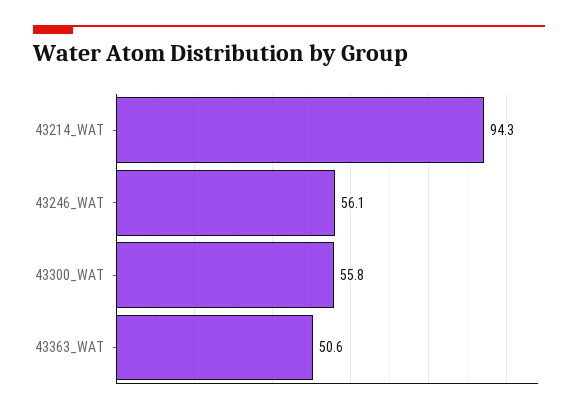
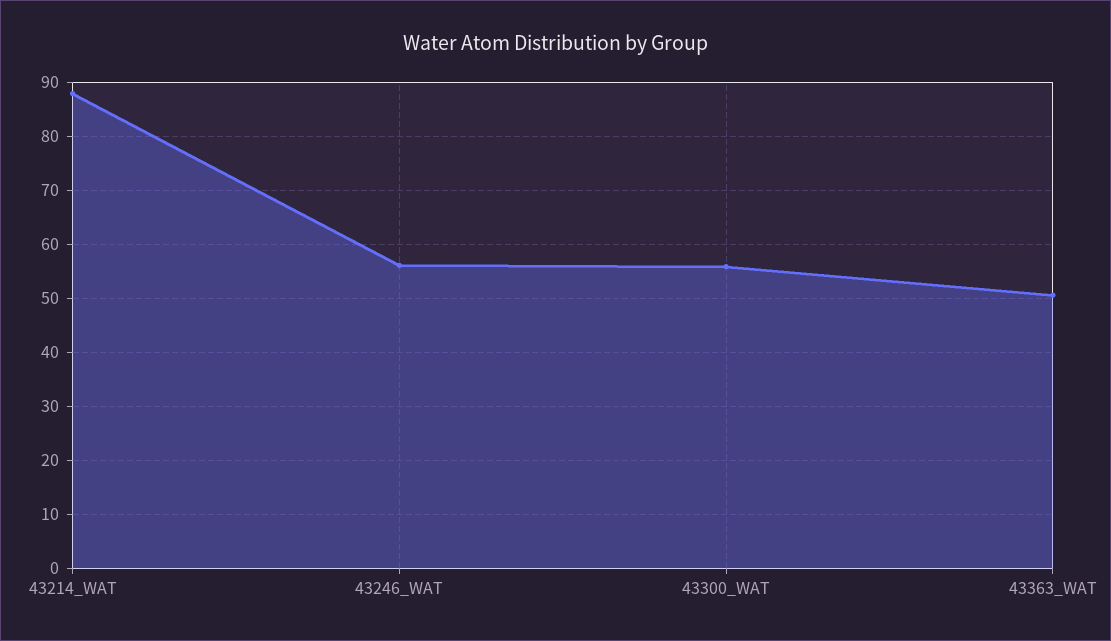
43214_WAT: 94.3 -> 88

